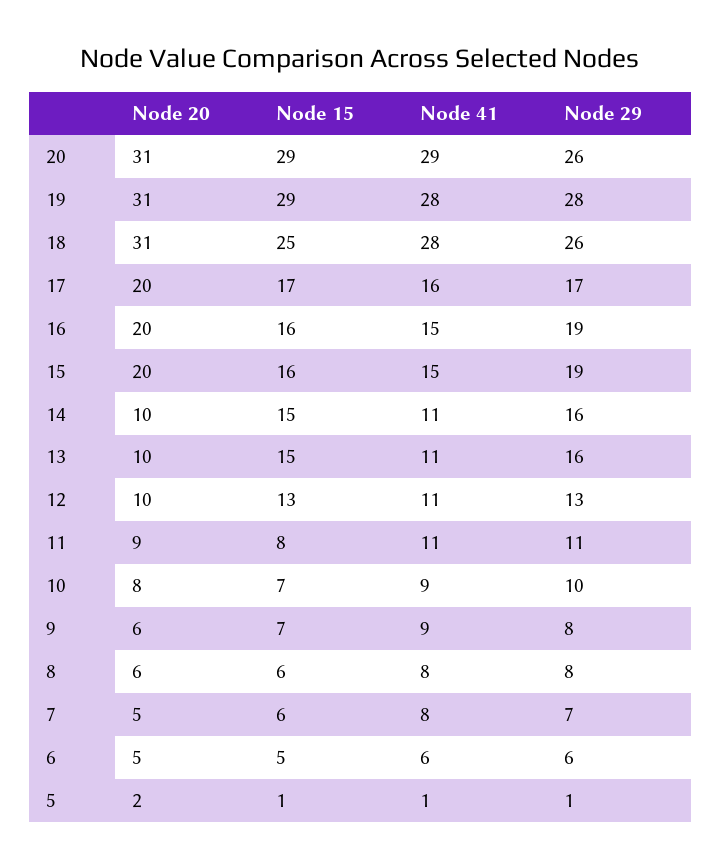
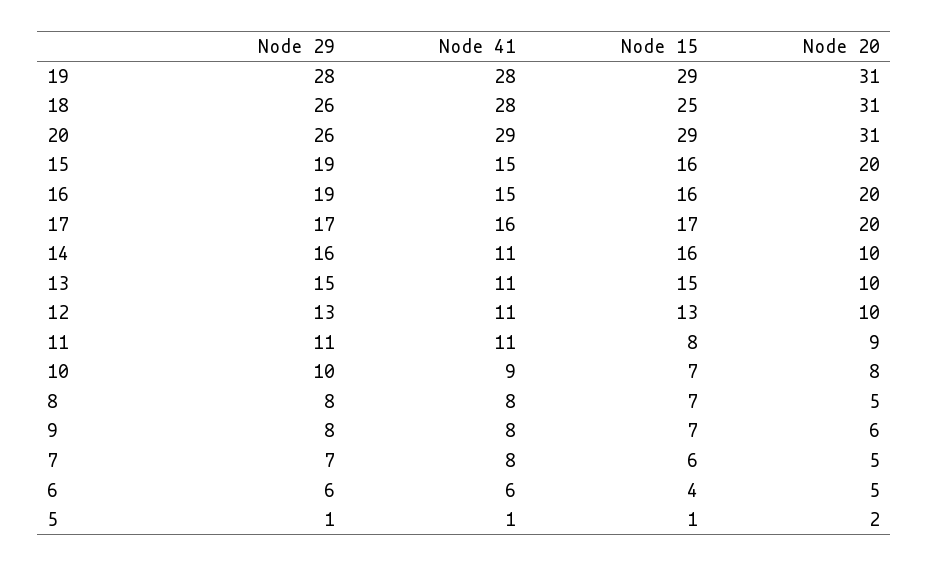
Node 15, 14: 15 -> 16
Node 29, 13: 16 -> 15
Node 41, 9: 9 -> 8
Node 20, 8: 6 -> 5
Node 15, 8: 6 -> 7
Node 15, 6: 5 -> 4

